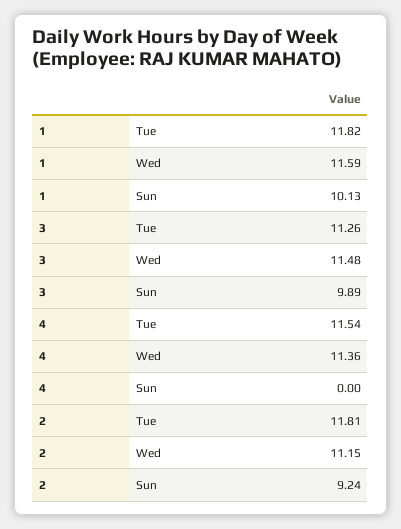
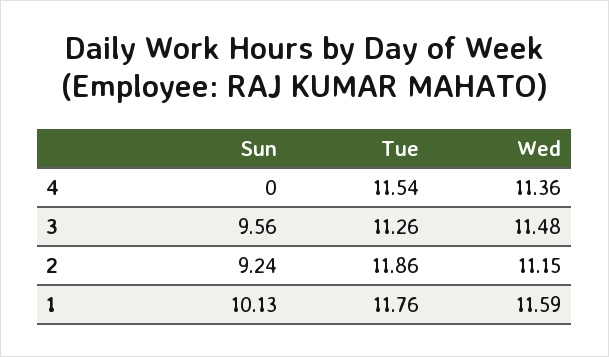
1, Tue: 11.82 -> 11.76
3, Sun: 9.89 -> 9.56
2, Tue: 11.81 -> 11.86

